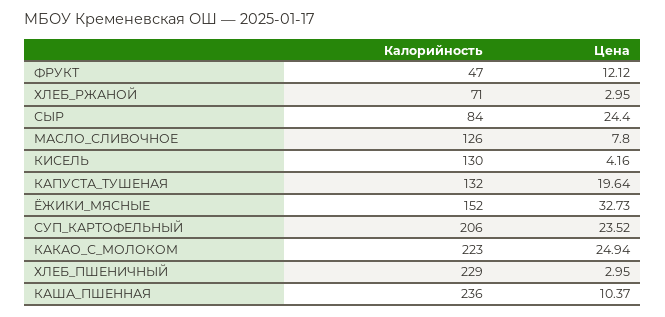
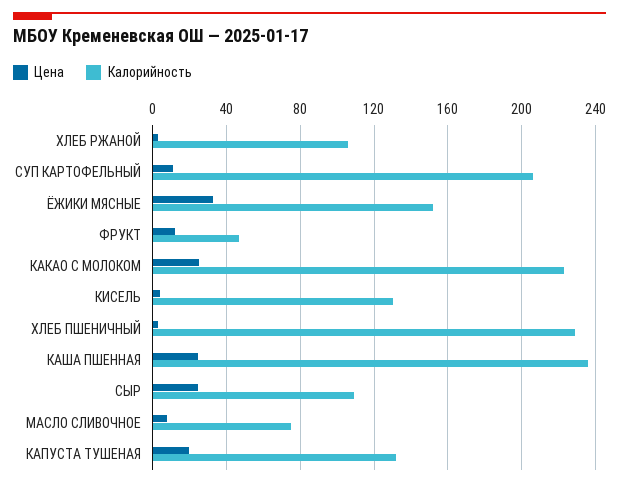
Калорийность, ХЛЕБ_РЖАНОЙ: 71 -> 105
Калорийность, СЫР: 84 -> 110
Калорийность, МАСЛО_СЛИВОЧНОЕ: 126 -> 75
Цена, СУП_КАРТОФЕЛЬНЫЙ: 23.52 -> 10
Цена, КАША_ПШЕННАЯ: 10.37 -> 25

